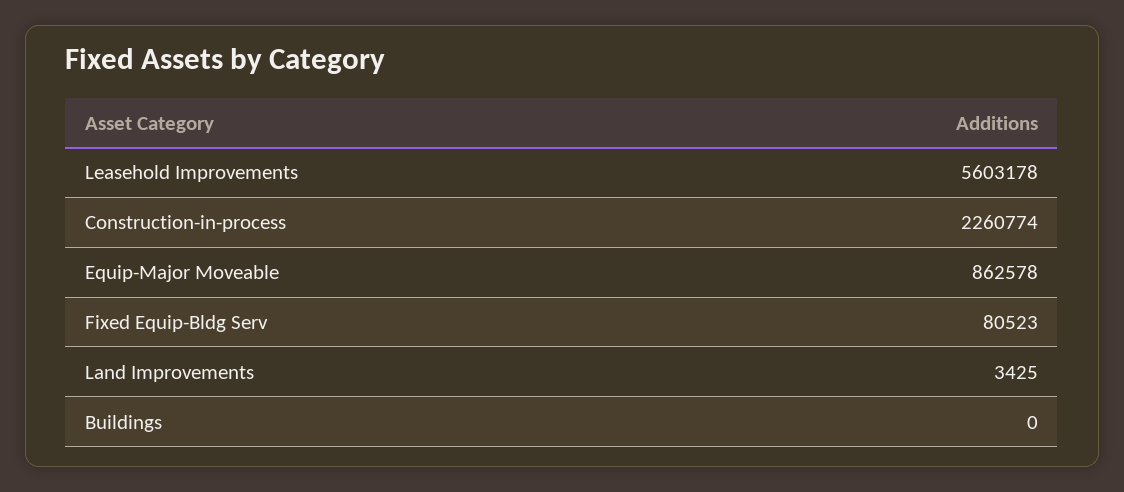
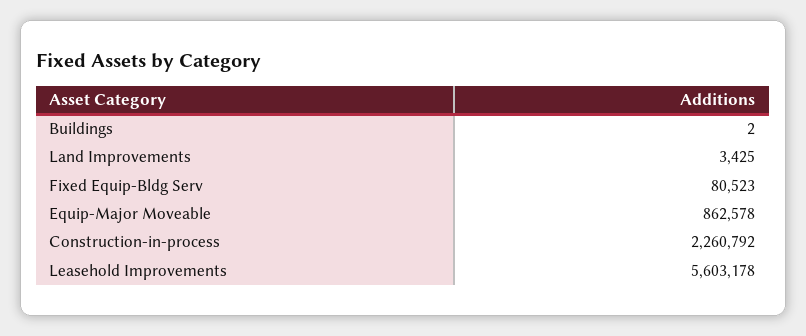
Construction-in-process: 2260774 -> 2260792
Buildings: 0 -> 2

